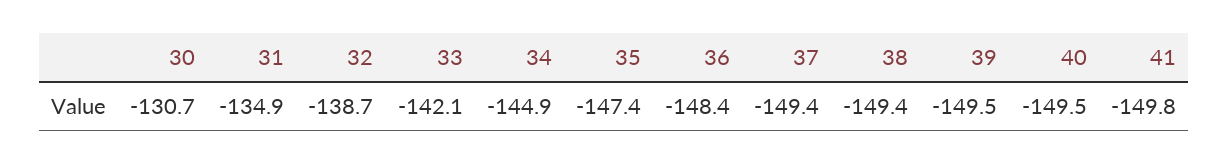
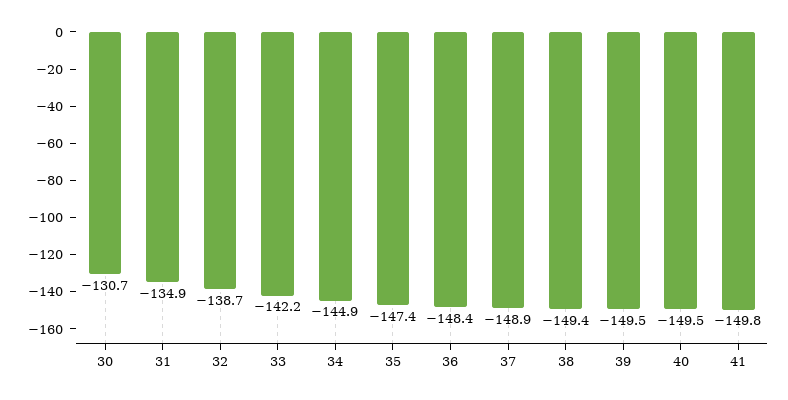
33: -142.1 -> -142.2
37: -149.4 -> -148.9

